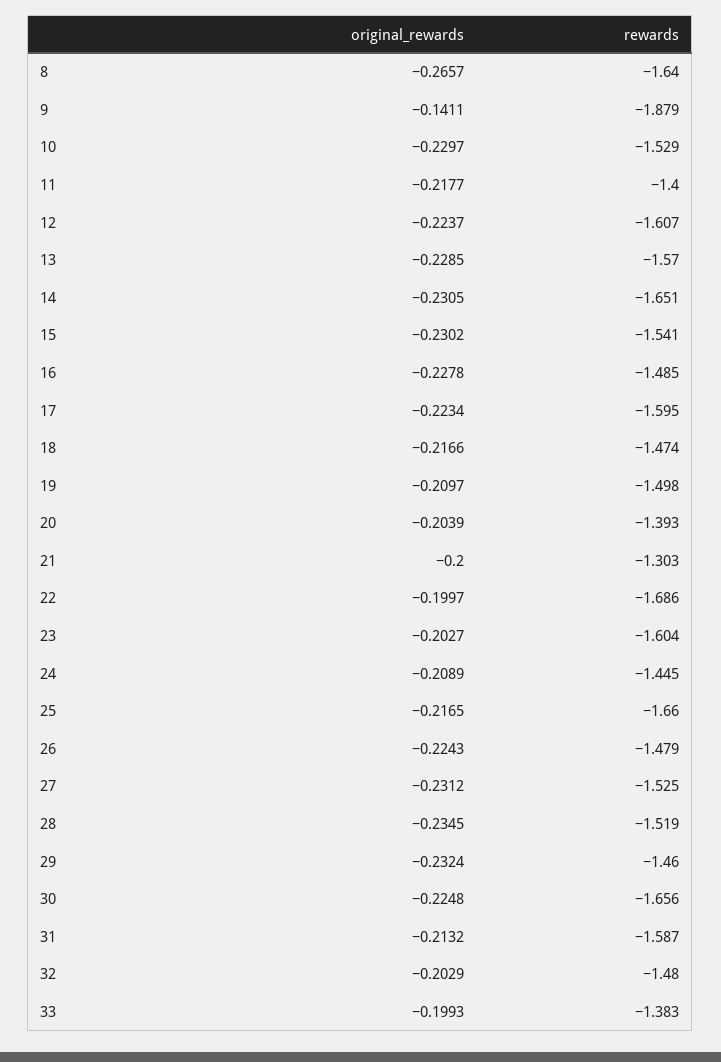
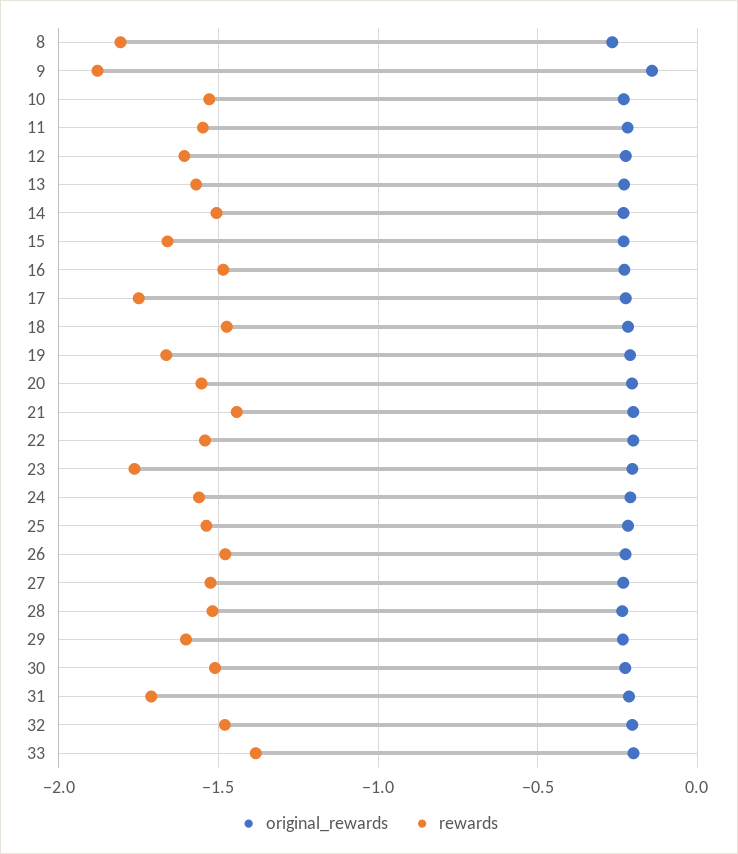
rewards, 8: -1.64 -> -1.8
rewards, 11: -1.4 -> -1.55
rewards, 14: -1.651 -> -1.5
rewards, 15: -1.541 -> -1.65
rewards, 17: -1.595 -> -1.75
rewards, 19: -1.498 -> -1.65
rewards, 20: -1.393 -> -1.55
rewards, 21: -1.303 -> -1.45
rewards, 22: -1.686 -> -1.55
rewards, 23: -1.604 -> -1.75
rewards, 24: -1.445 -> -1.55
rewards, 25: -1.66 -> -1.55
rewards, 29: -1.46 -> -1.6
rewards, 30: -1.656 -> -1.5
rewards, 31: -1.587 -> -1.7

